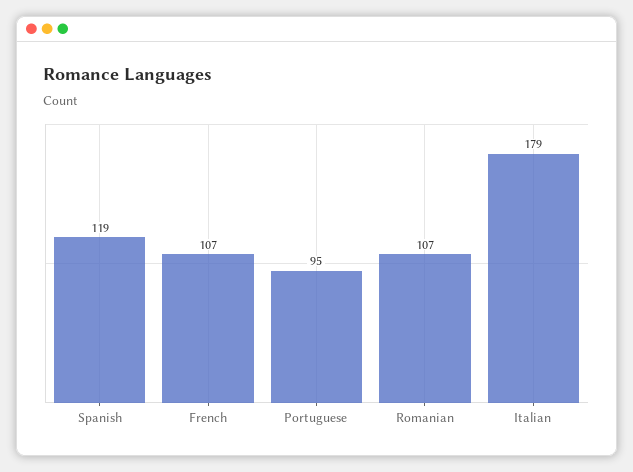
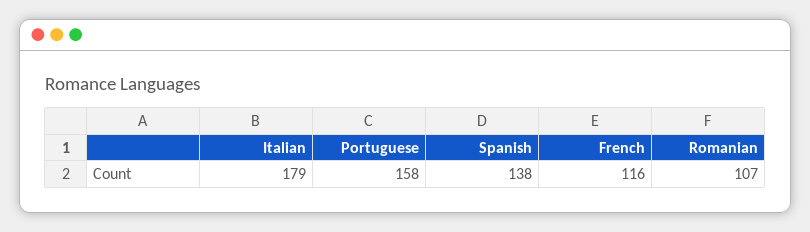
Spanish: 119 -> 138
French: 107 -> 116
Portuguese: 95 -> 158

